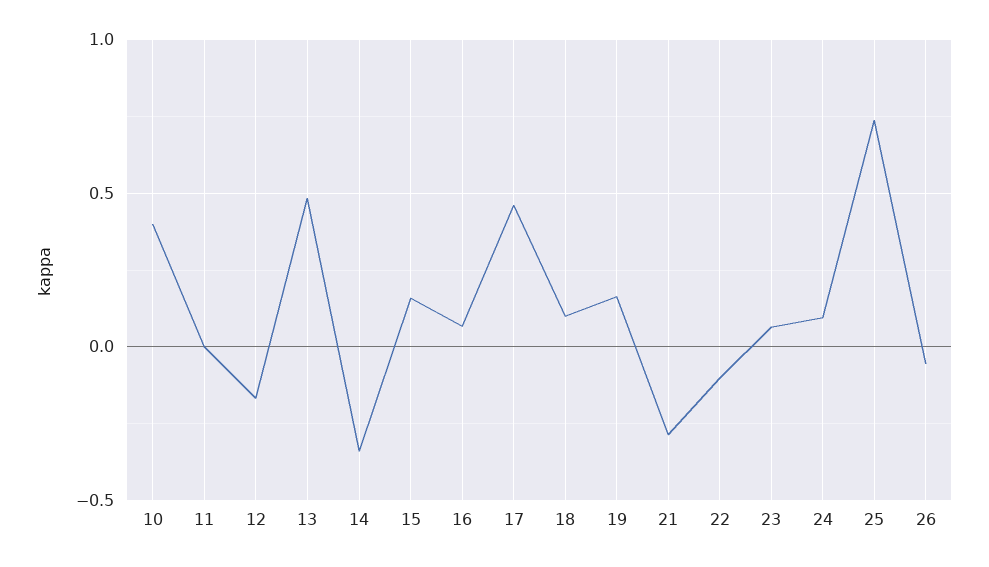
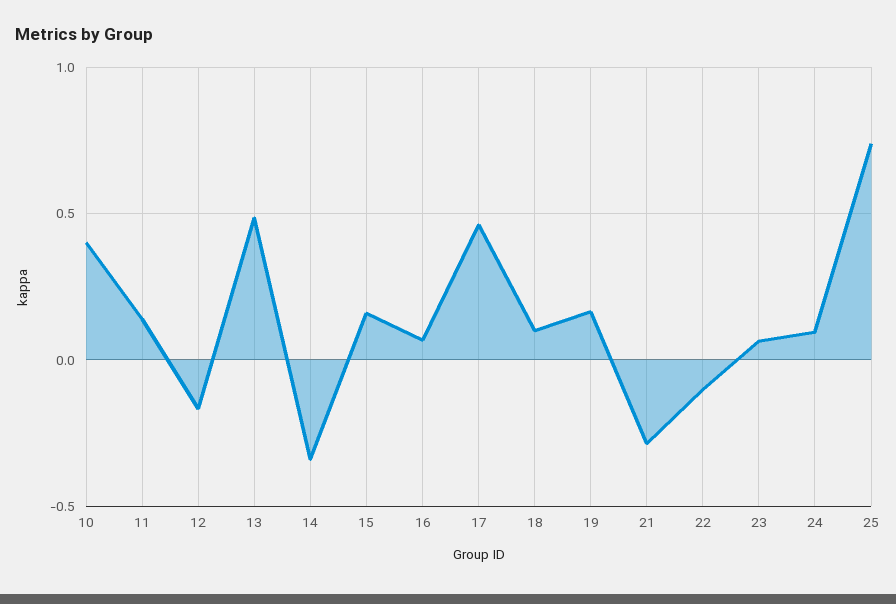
11: 0 -> 0.15
26: -0.05 -> none

